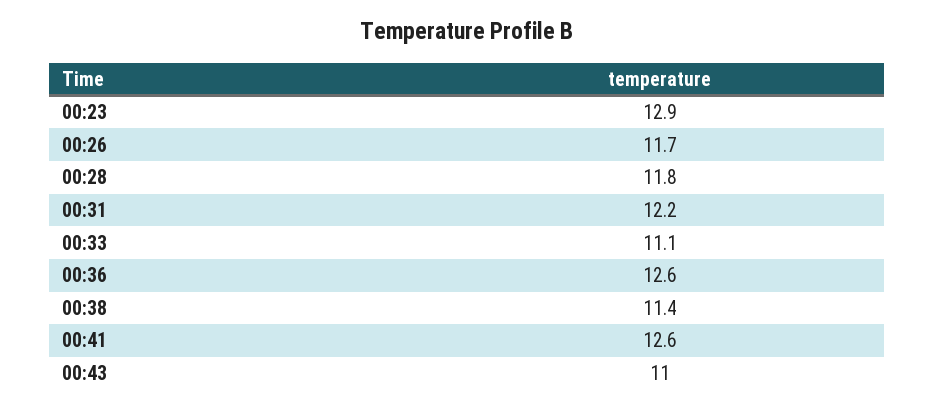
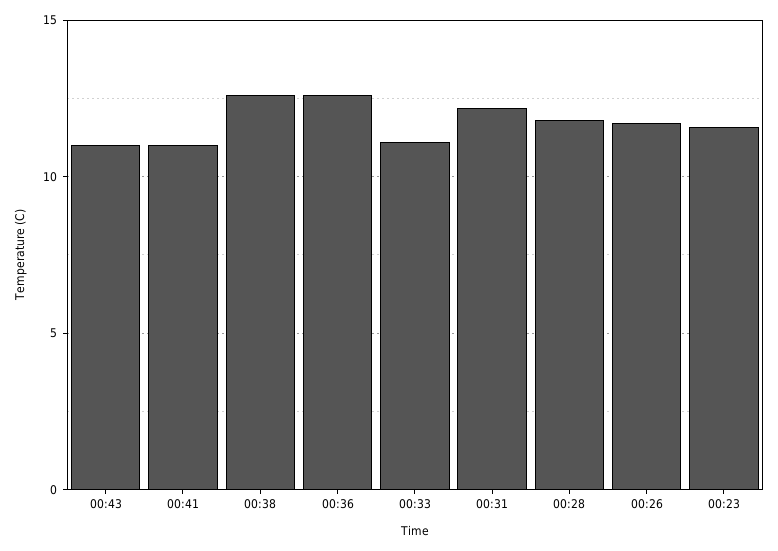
00:23: 12.9 -> 11.5
00:38: 11.4 -> 12.5
00:41: 12.6 -> 11

